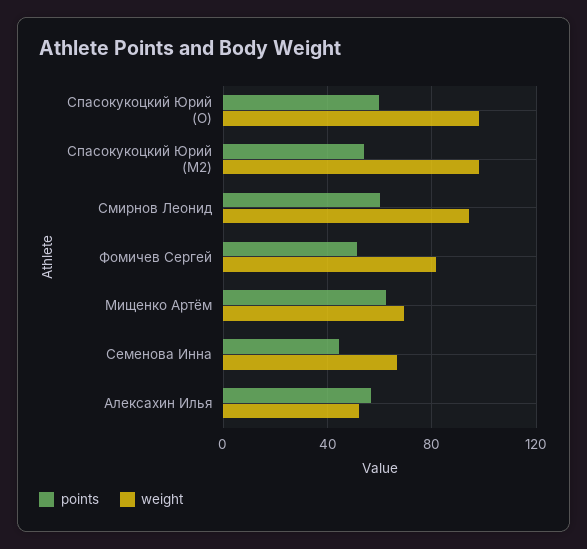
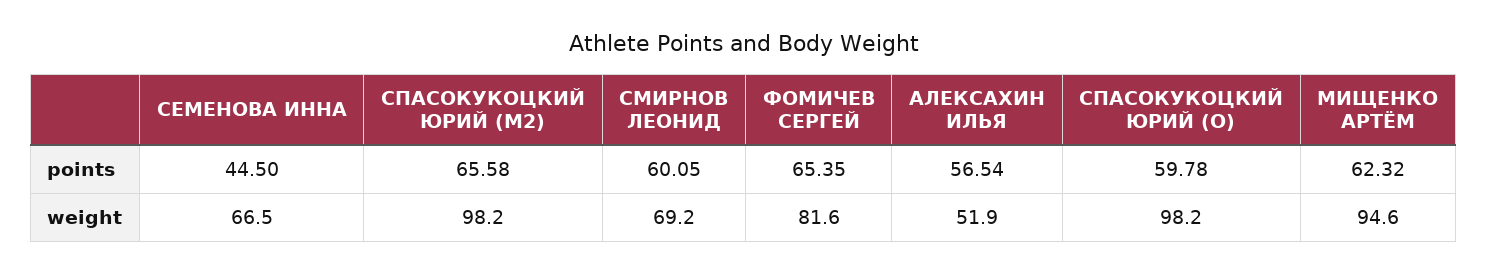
points, Спасокукоцкий Юрий (M2): 55 -> 65.58
weight, Смирнов Леонид: 95 -> 69.2
points, Фомичев Сергей: 50 -> 65.35
weight, Мищенко Артём: 70 -> 94.6

